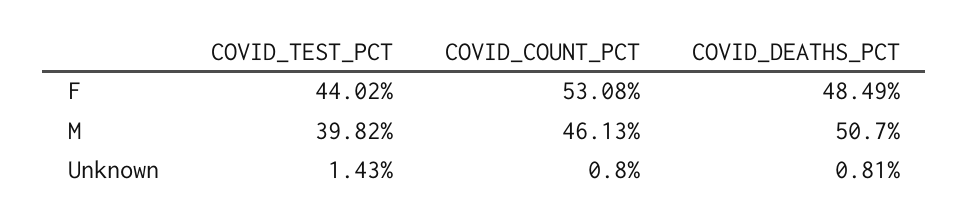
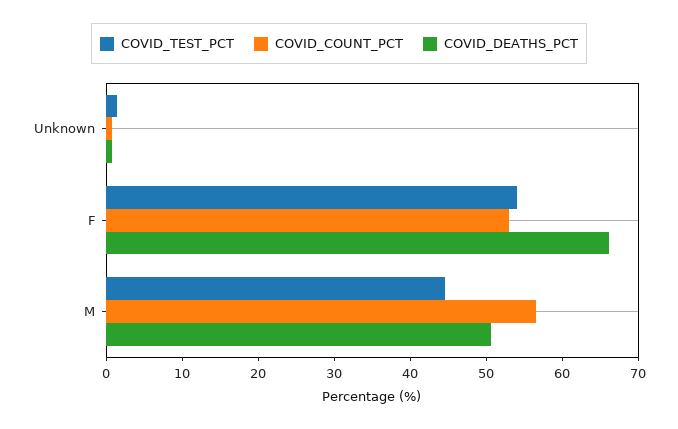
COVID_TEST_PCT, F: 44.02 -> 54
COVID_DEATHS_PCT, F: 48.49 -> 66
COVID_TEST_PCT, M: 39.82 -> 44
COVID_COUNT_PCT, M: 46.13 -> 56

